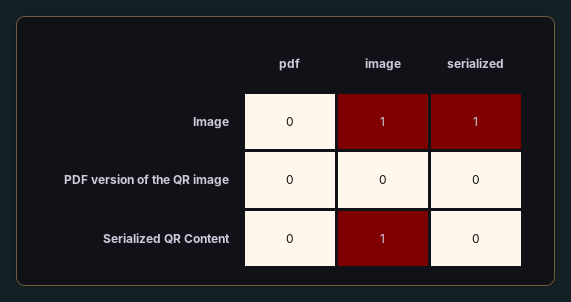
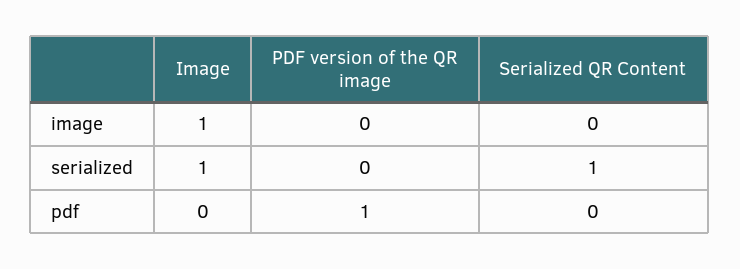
pdf, PDF version of the QR image: 0 -> 1
image, Serialized QR Content: 1 -> 0
serialized, Serialized QR Content: 0 -> 1

